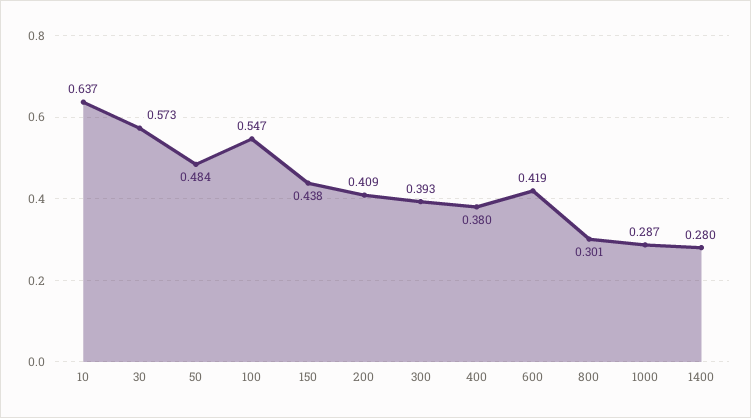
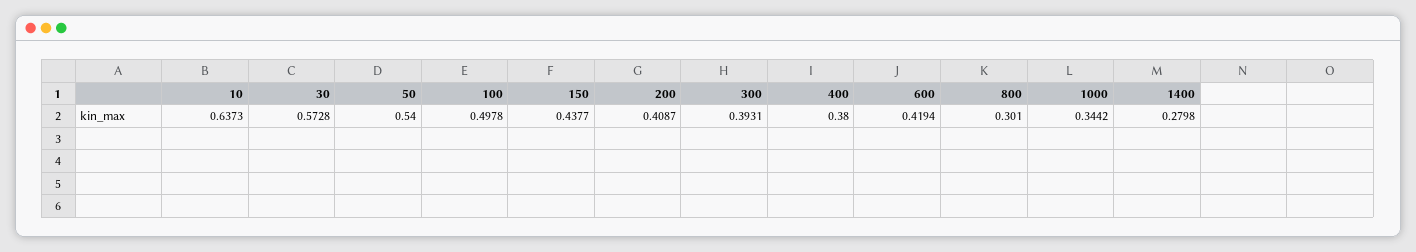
50: 0.484 -> 0.54
100: 0.547 -> 0.4978
1000: 0.287 -> 0.3442

